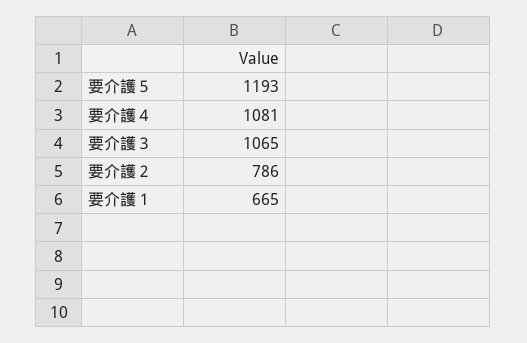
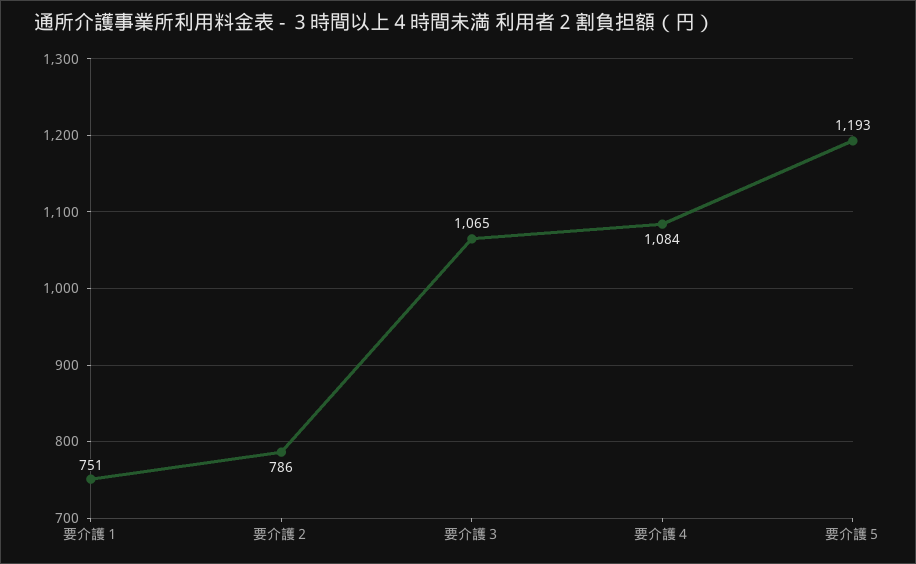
要介護４: 1081 -> 1084
要介護１: 665 -> 751

